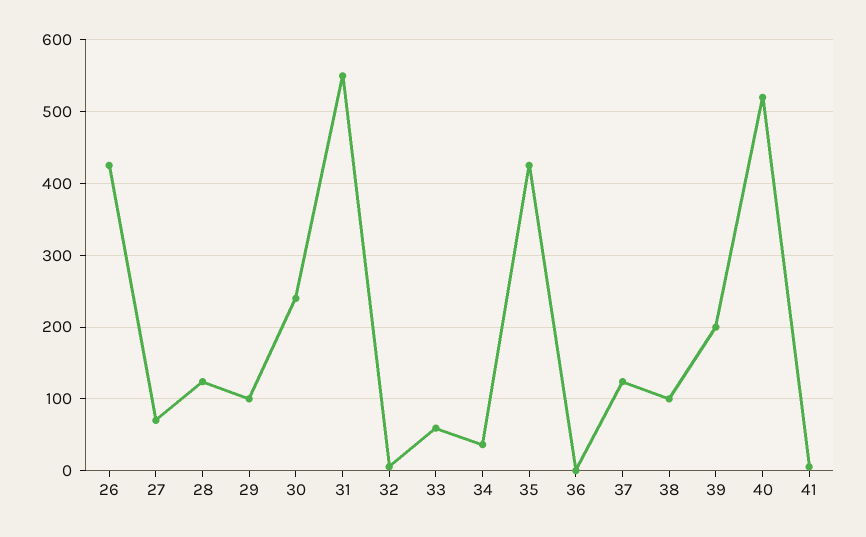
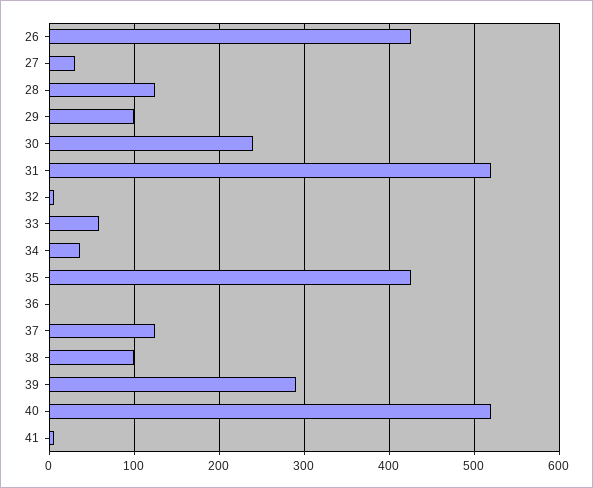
27: 70 -> 30
31: 550 -> 520
39: 200 -> 290

